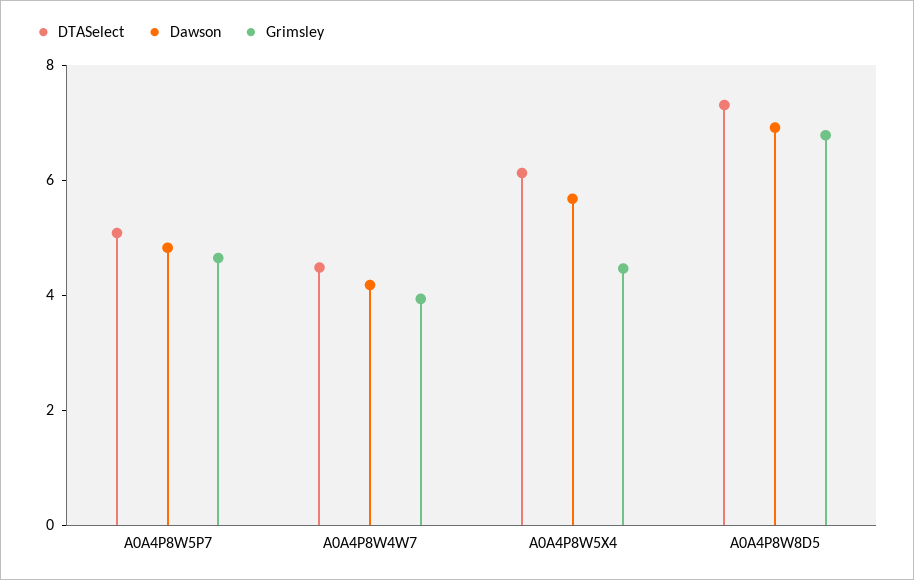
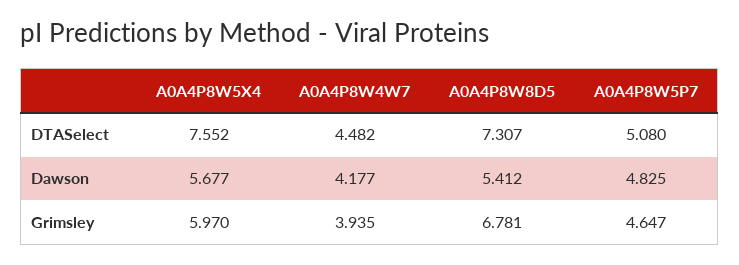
DTASelect, A0A4P8W5X4: 6 -> 7.552
Grimsley, A0A4P8W5X4: 4.5 -> 5.97
Dawson, A0A4P8W8D5: 7 -> 5.412

